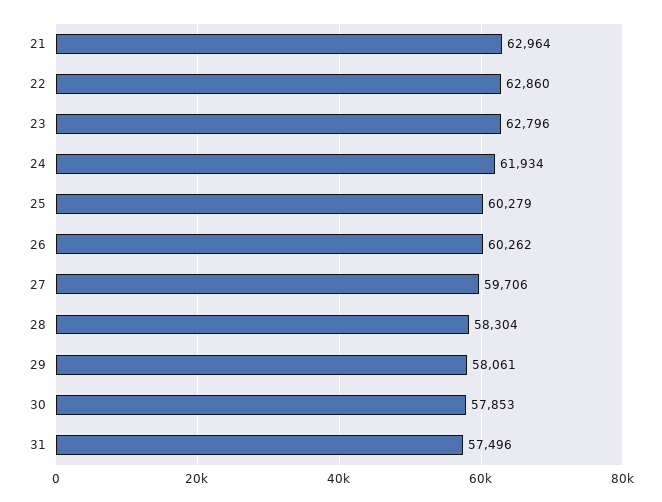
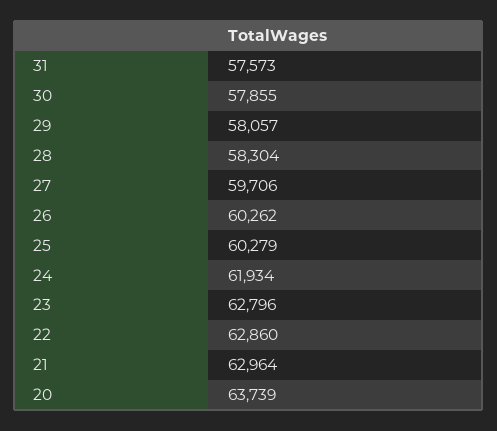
29: 58061 -> 58057
30: 57853 -> 57855
31: 57496 -> 57573
20: none -> 63739

